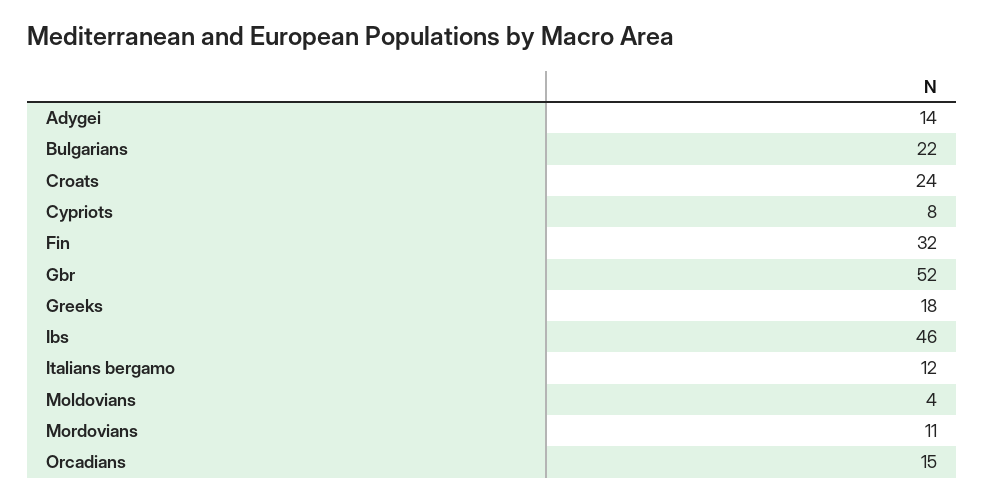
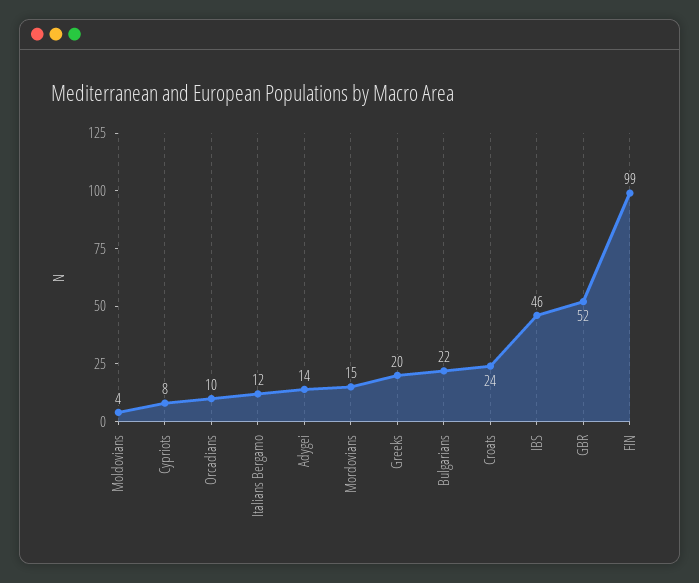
Fin: 32 -> 99
Greeks: 18 -> 20
Mordovians: 11 -> 15
Orcadians: 15 -> 10

